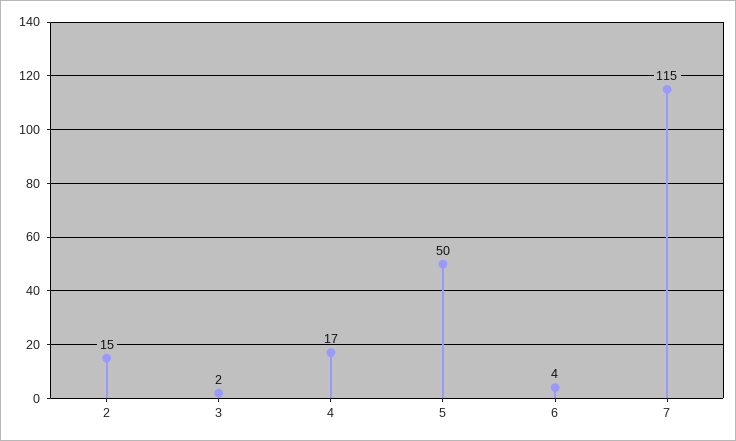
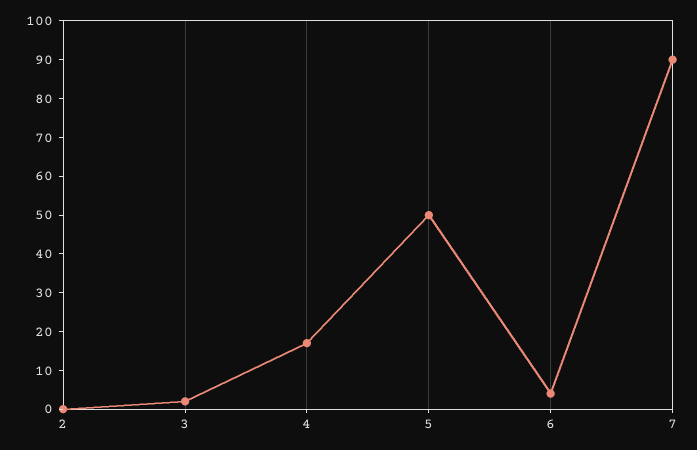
2: 15 -> 0
7: 115 -> 90

